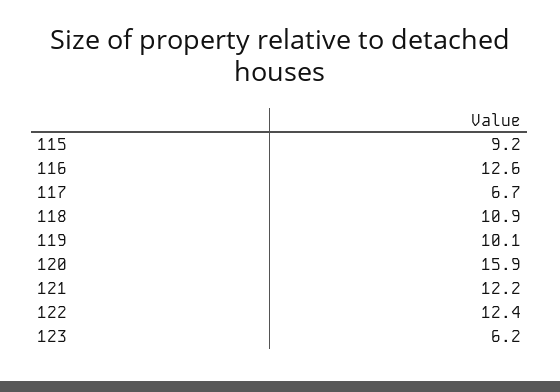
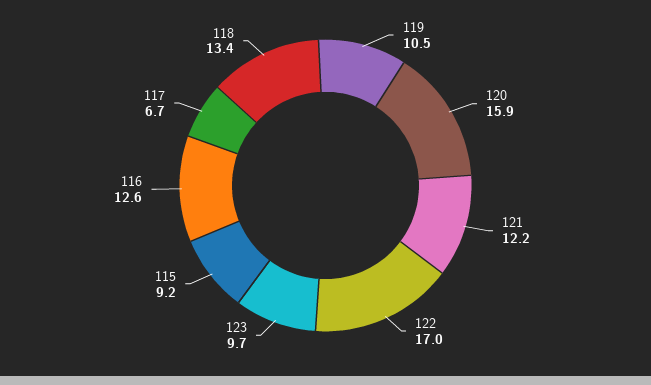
118: 10.9 -> 13.4
119: 10.1 -> 10.5
122: 12.4 -> 17
123: 6.2 -> 9.7

